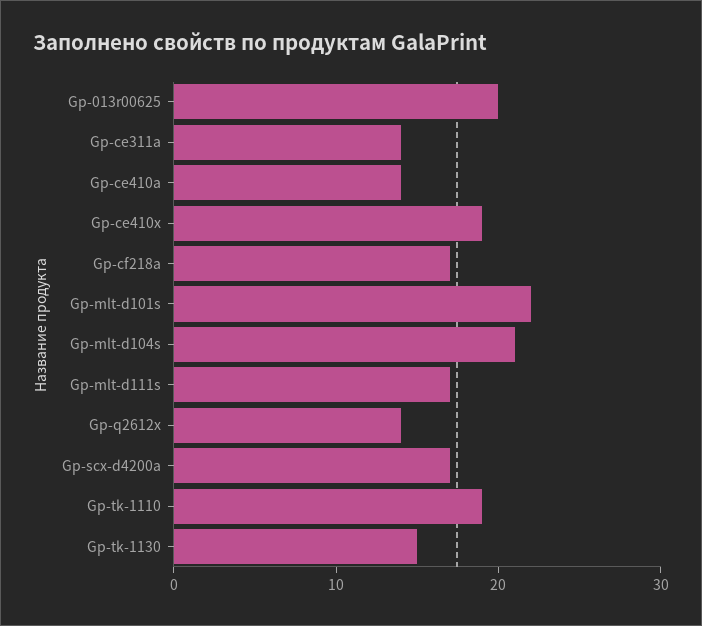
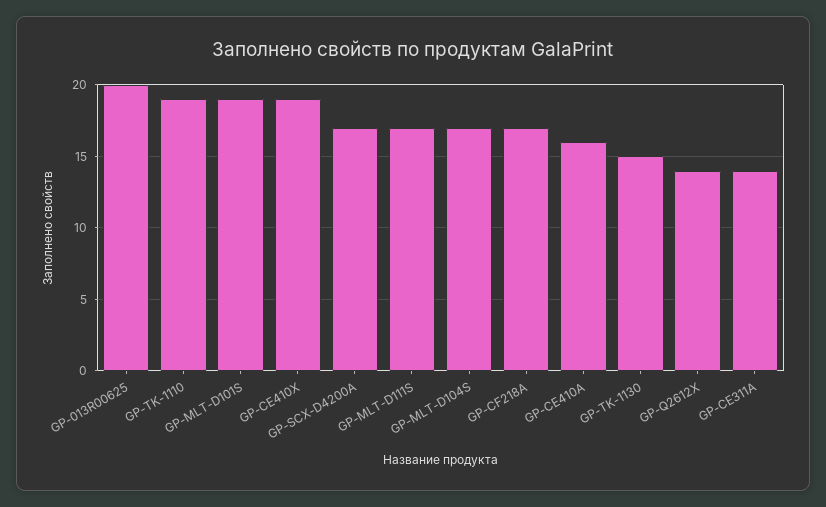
Gp-ce410a: 14 -> 16
Gp-mlt-d101s: 22 -> 19
Gp-mlt-d104s: 21 -> 17

